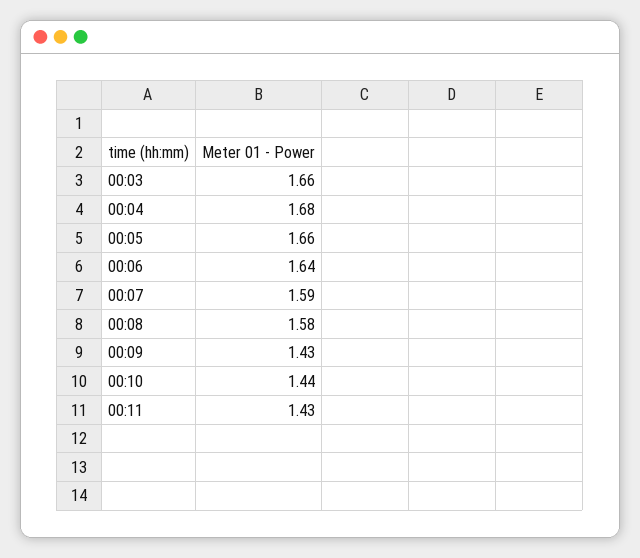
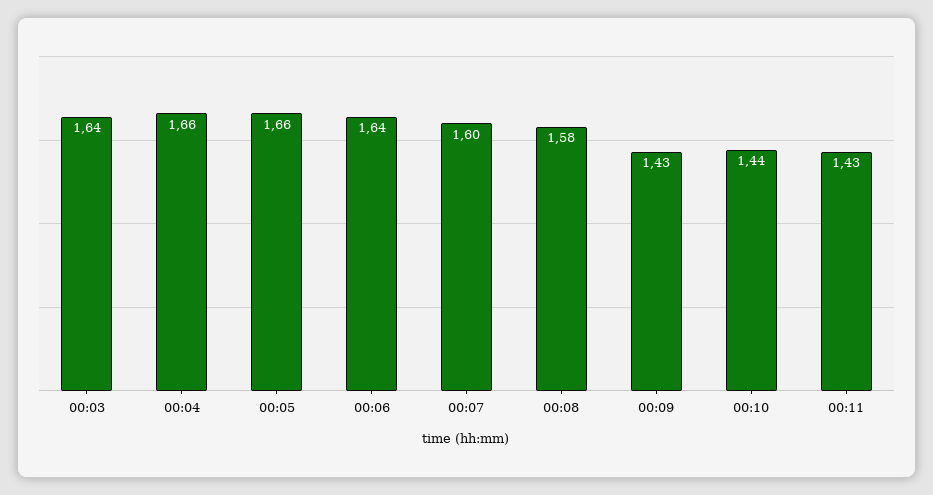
00:03: 1.66 -> 1.64
00:04: 1.68 -> 1.66
00:07: 1.59 -> 1.6

